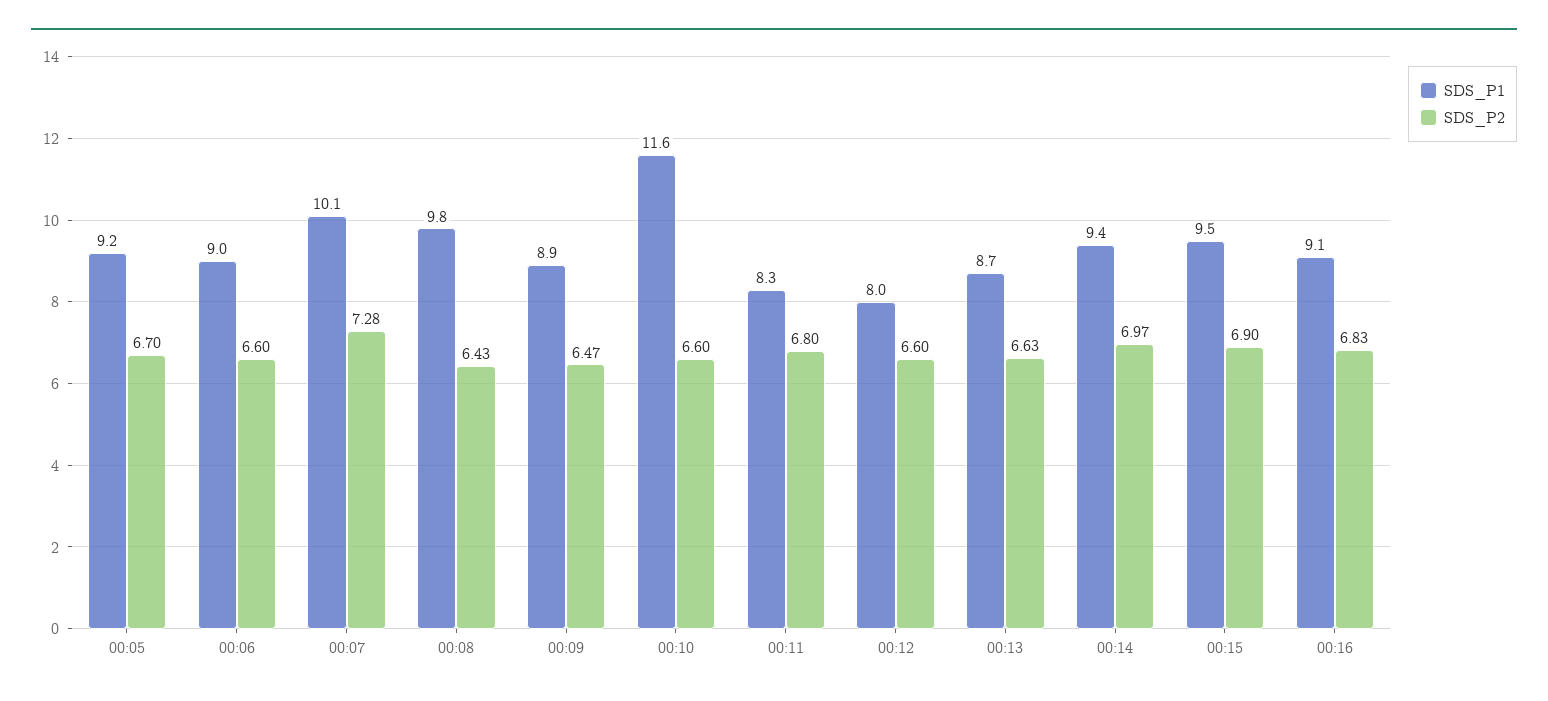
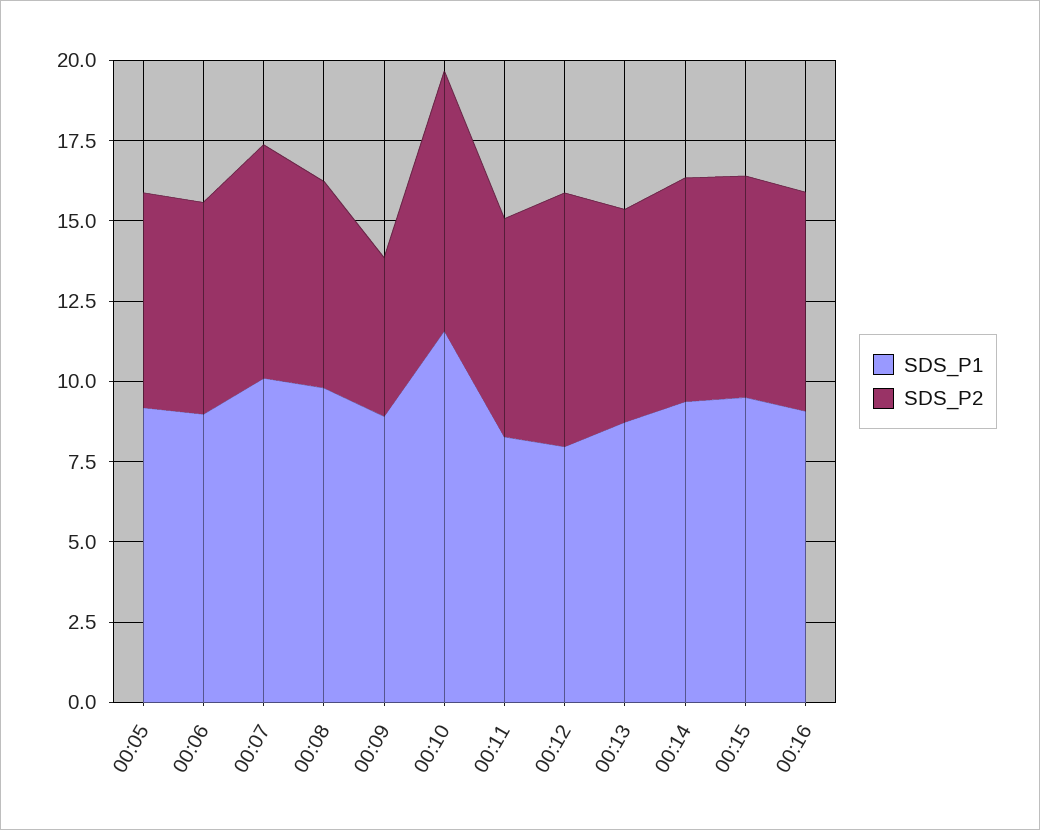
SDS_P2, 00:09: 6.47 -> 5
SDS_P2, 00:10: 6.6 -> 8
SDS_P2, 00:12: 6.6 -> 8

